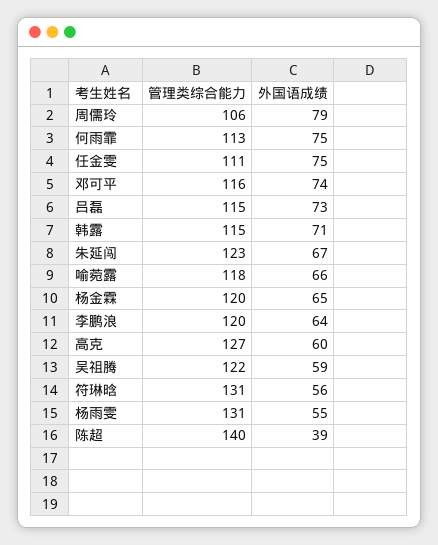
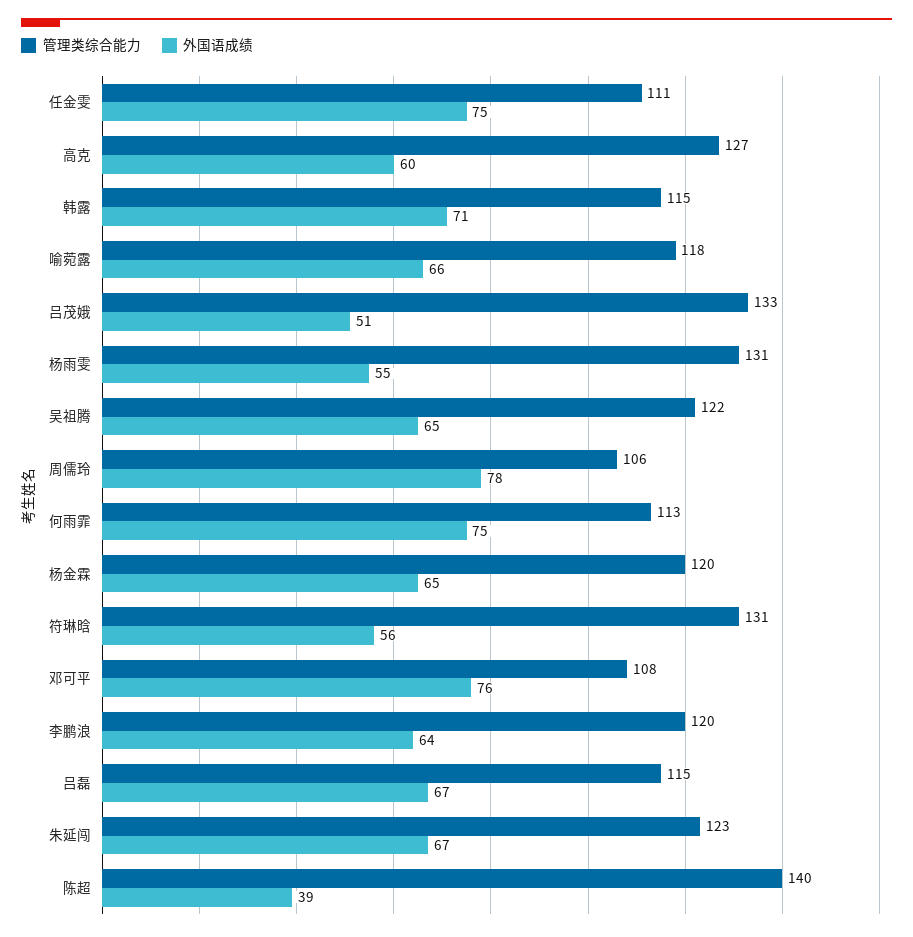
外国语成绩, 周儒玲: 79 -> 78
管理类综合能力, 邓可平: 116 -> 108
外国语成绩, 邓可平: 74 -> 76
外国语成绩, 吕磊: 73 -> 67
外国语成绩, 吴祖腾: 59 -> 65
管理类综合能力, 吕茂娥: none -> 133
外国语成绩, 吕茂娥: none -> 51

